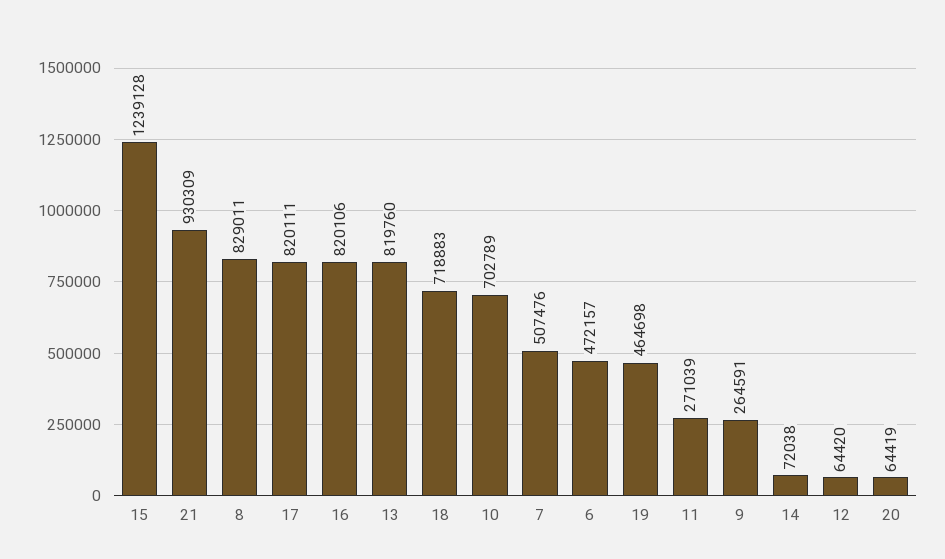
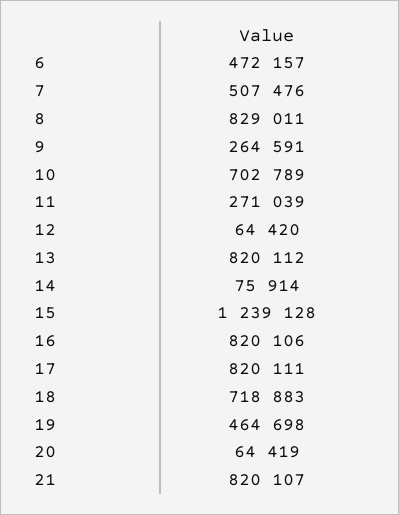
21: 930309 -> 820107
13: 819760 -> 820112
14: 72038 -> 75914

